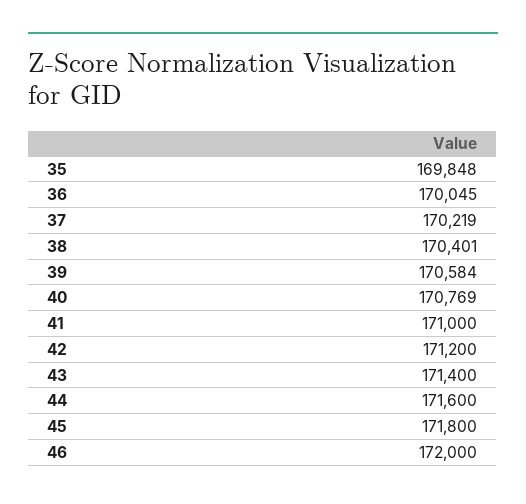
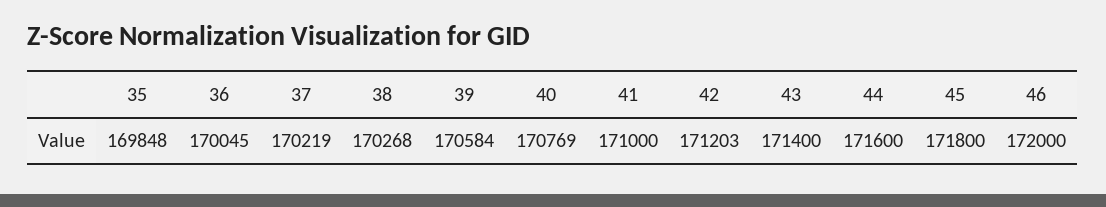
38: 170401 -> 170268
42: 171200 -> 171203

